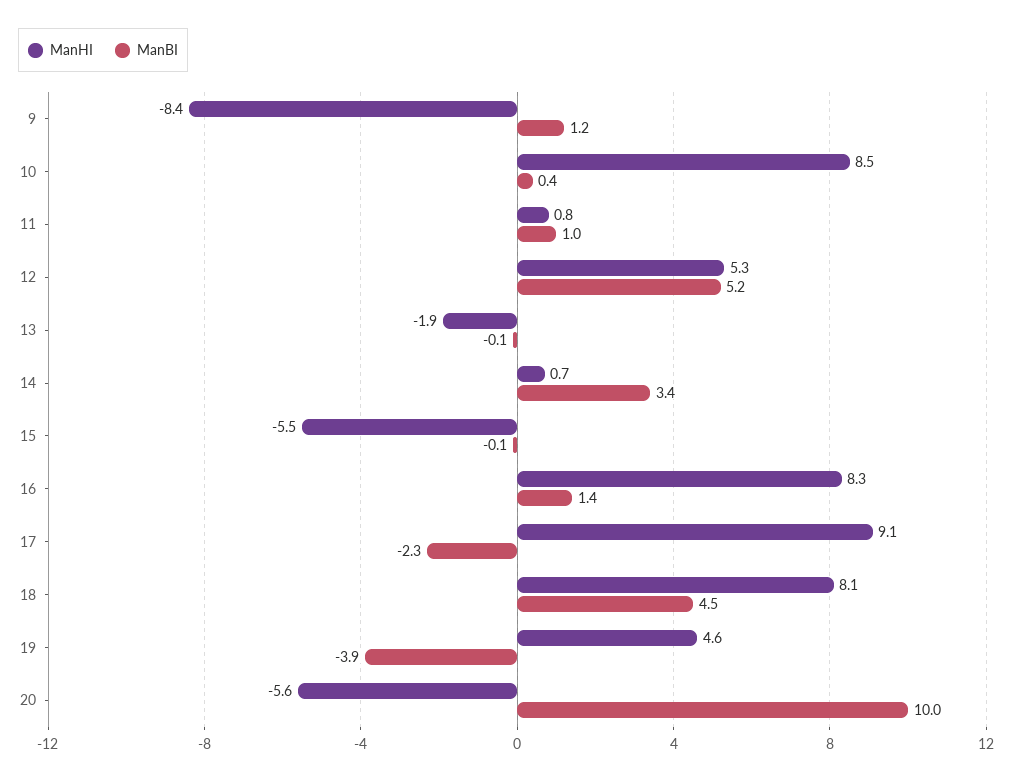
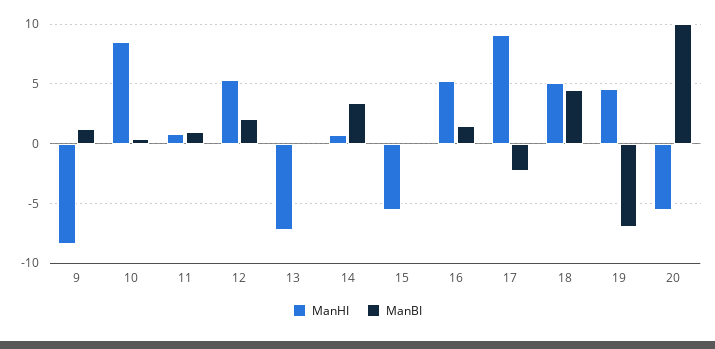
ManBI, 12: 5.2 -> 2
ManHI, 13: -1.9 -> -7
ManHI, 16: 8.3 -> 5
ManHI, 18: 8.1 -> 5
ManBI, 19: -3.9 -> -7

